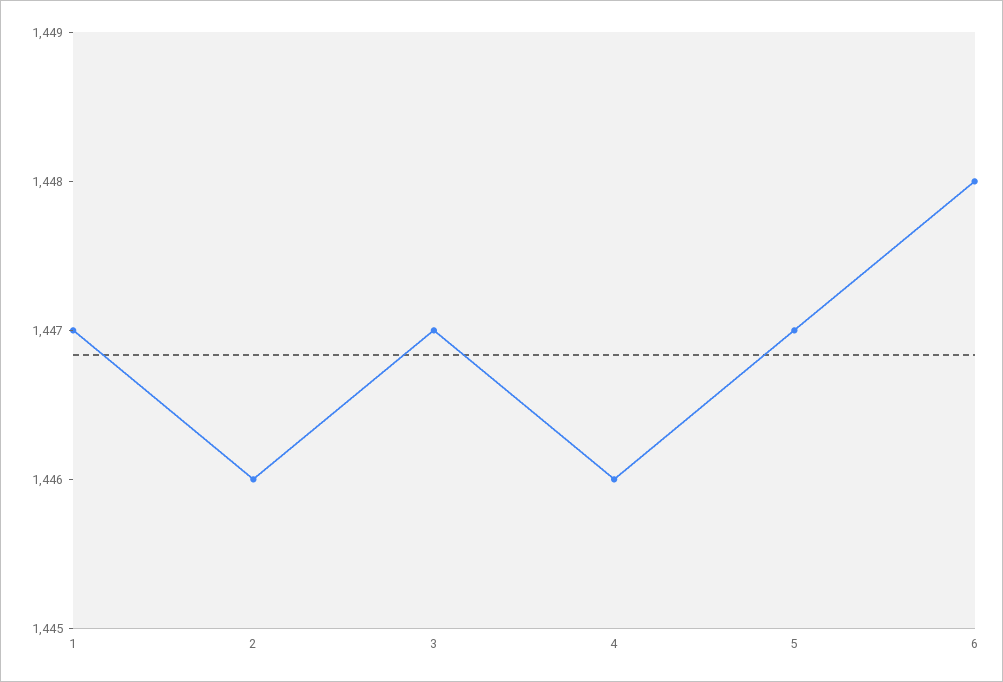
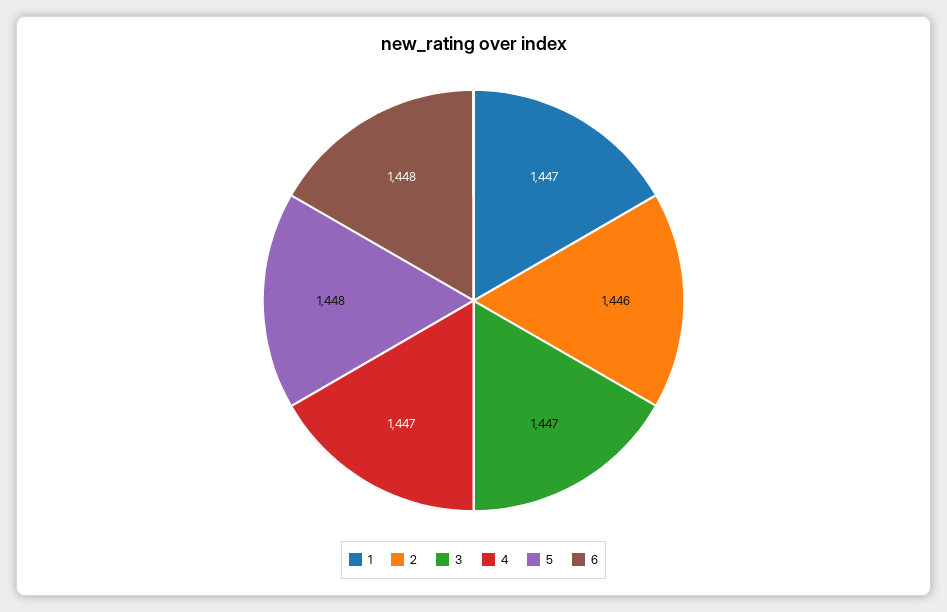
4: 1446 -> 1447
5: 1447 -> 1448

